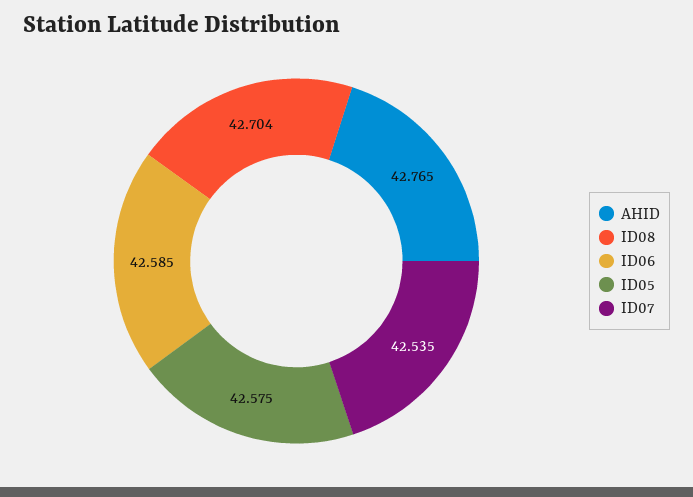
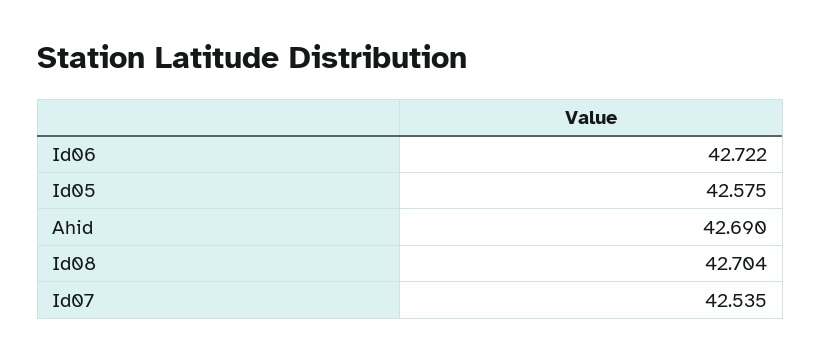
AHID: 42.765 -> 42.69
ID06: 42.585 -> 42.722

